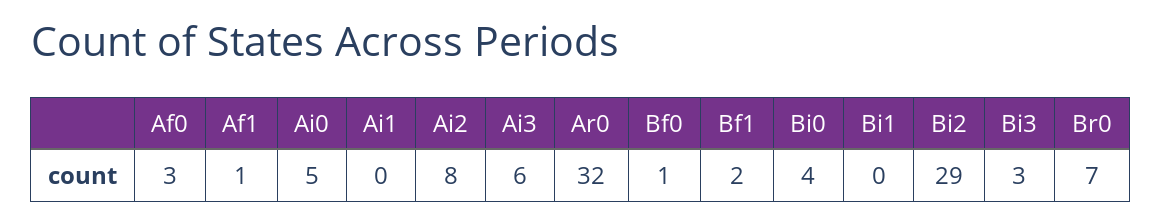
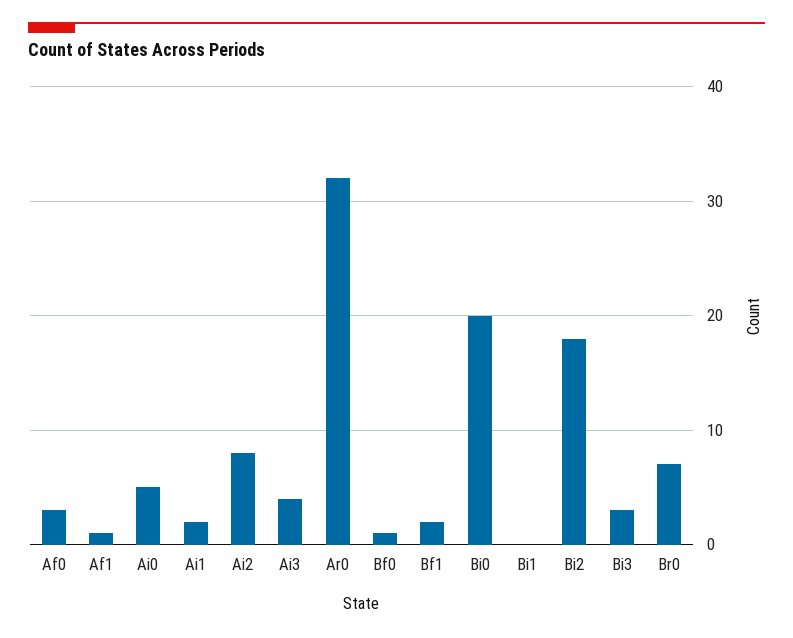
Ai1: 0 -> 2
Ai3: 6 -> 4
Bi0: 4 -> 20
Bi2: 29 -> 18

